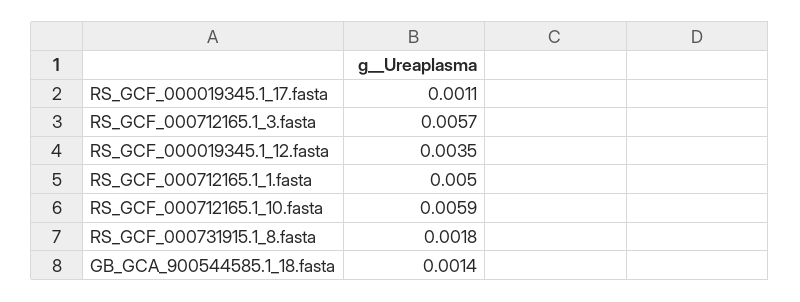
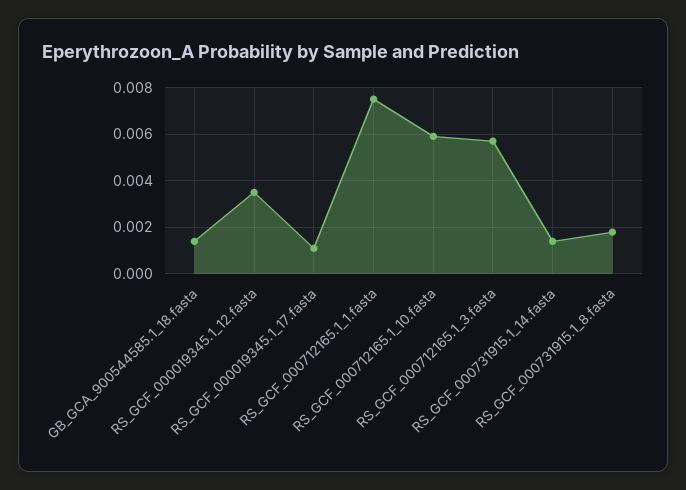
RS_GCF_000712165.1_1.fasta: 0.005 -> 0.0075
RS_GCF_000731915.1_14.fasta: none -> 0.0015

